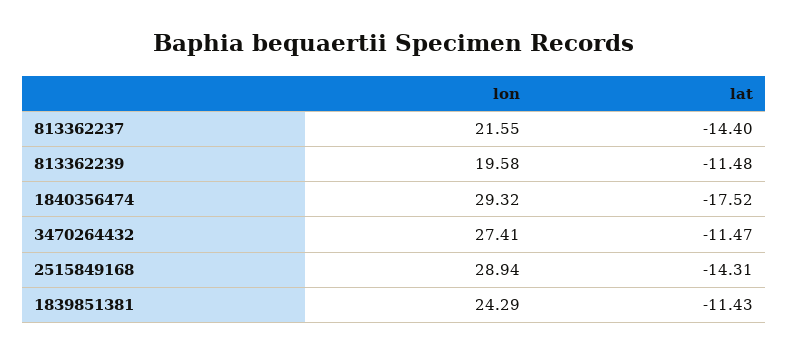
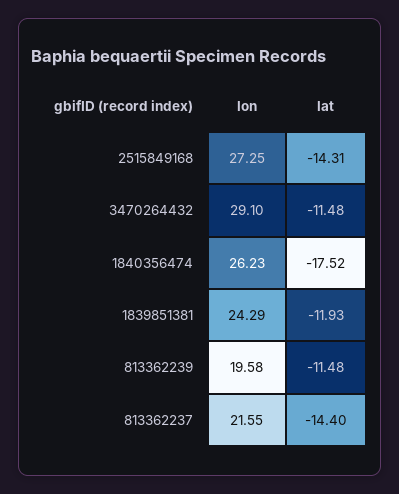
lon, 1840356474: 29.32 -> 26.23
lon, 3470264432: 27.41 -> 29.1
lat, 3470264432: -11.47 -> -11.48
lon, 2515849168: 28.94 -> 27.25
lat, 1839851381: -11.43 -> -11.93

